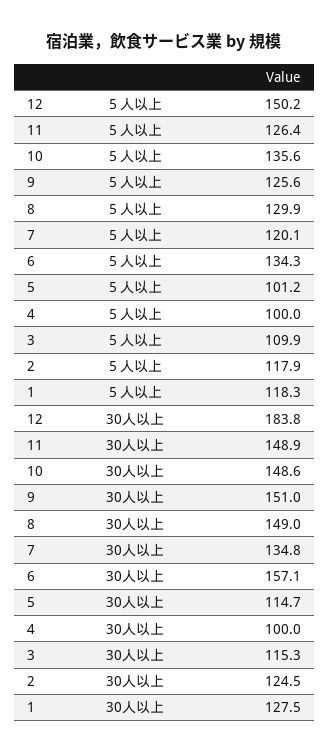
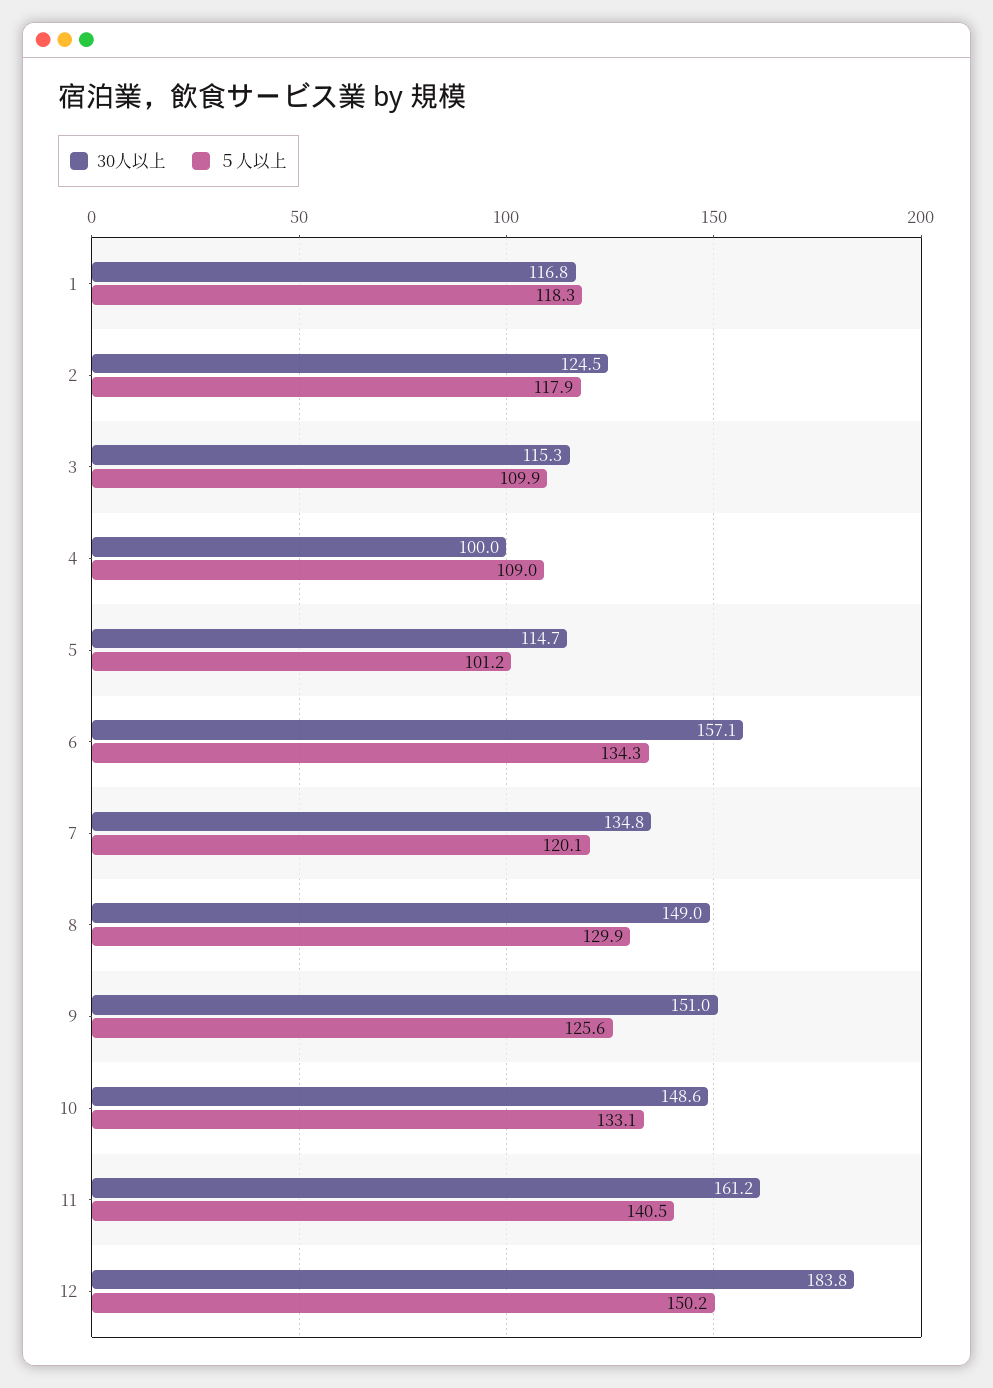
５人以上, 11: 126.4 -> 140.5
５人以上, 10: 135.6 -> 133.1
５人以上, 4: 100 -> 109
30人以上, 11: 148.9 -> 161.2
30人以上, 1: 127.5 -> 116.8

